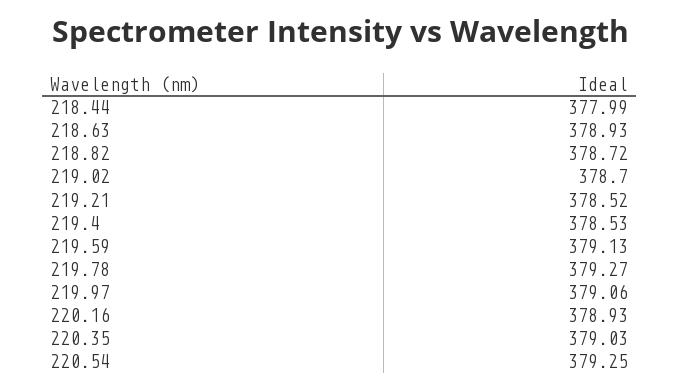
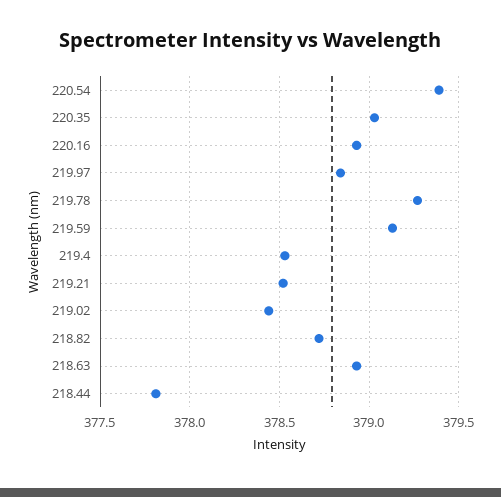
218.44: 377.99 -> 377.8
219.02: 378.7 -> 378.45
219.97: 379.06 -> 378.85
220.54: 379.25 -> 379.4

